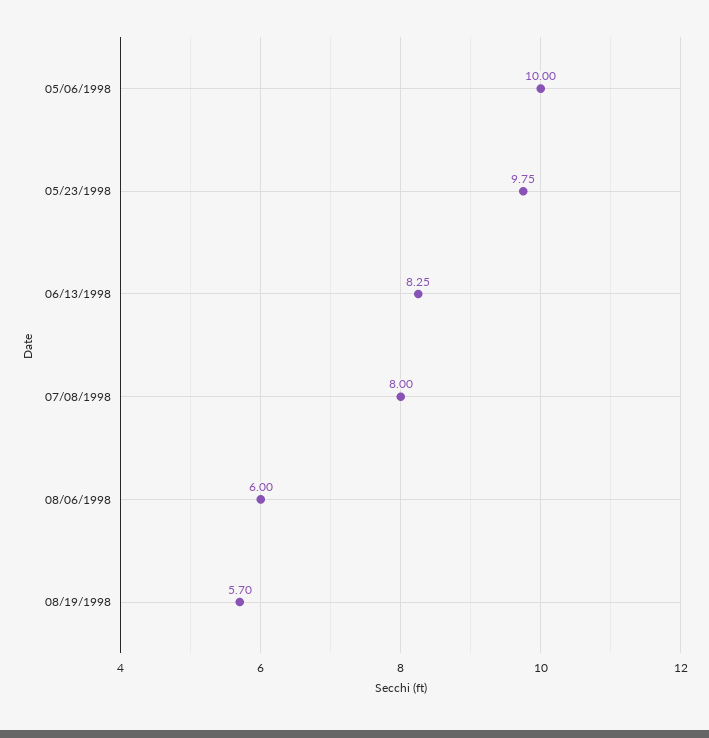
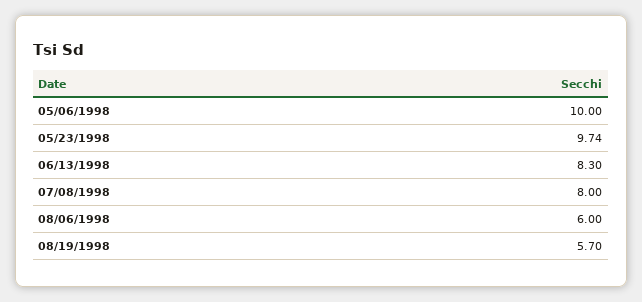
05/23/1998: 9.75 -> 9.74
06/13/1998: 8.25 -> 8.3

